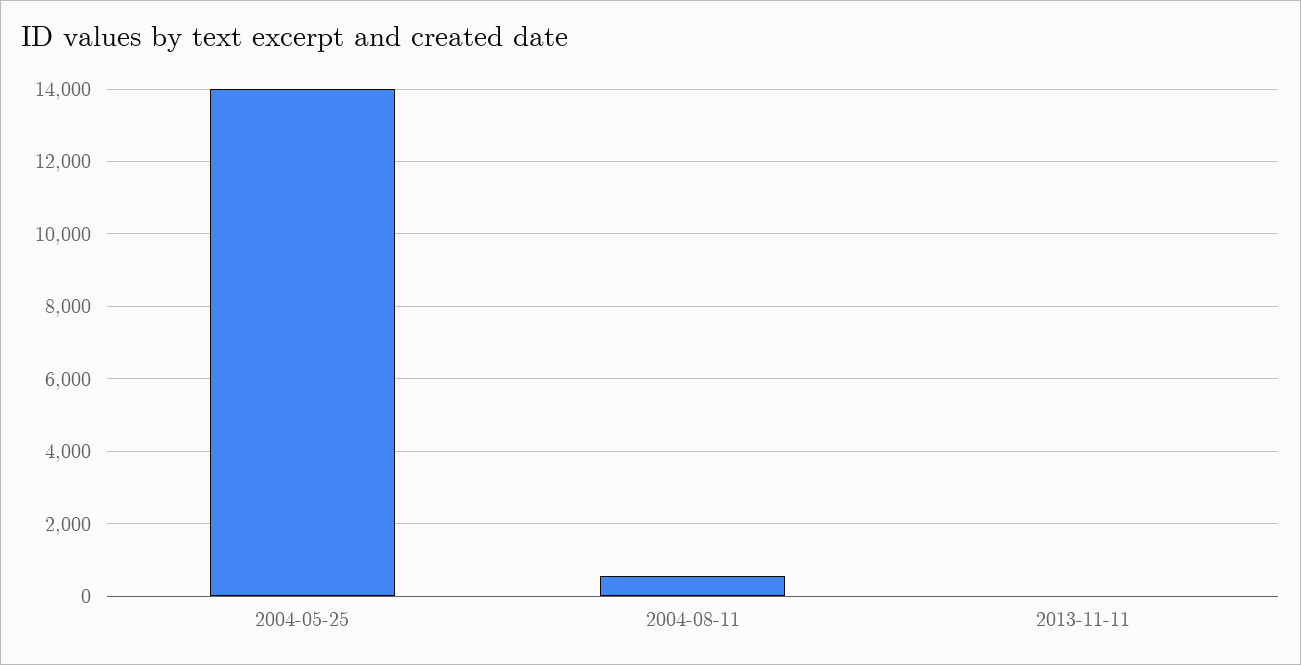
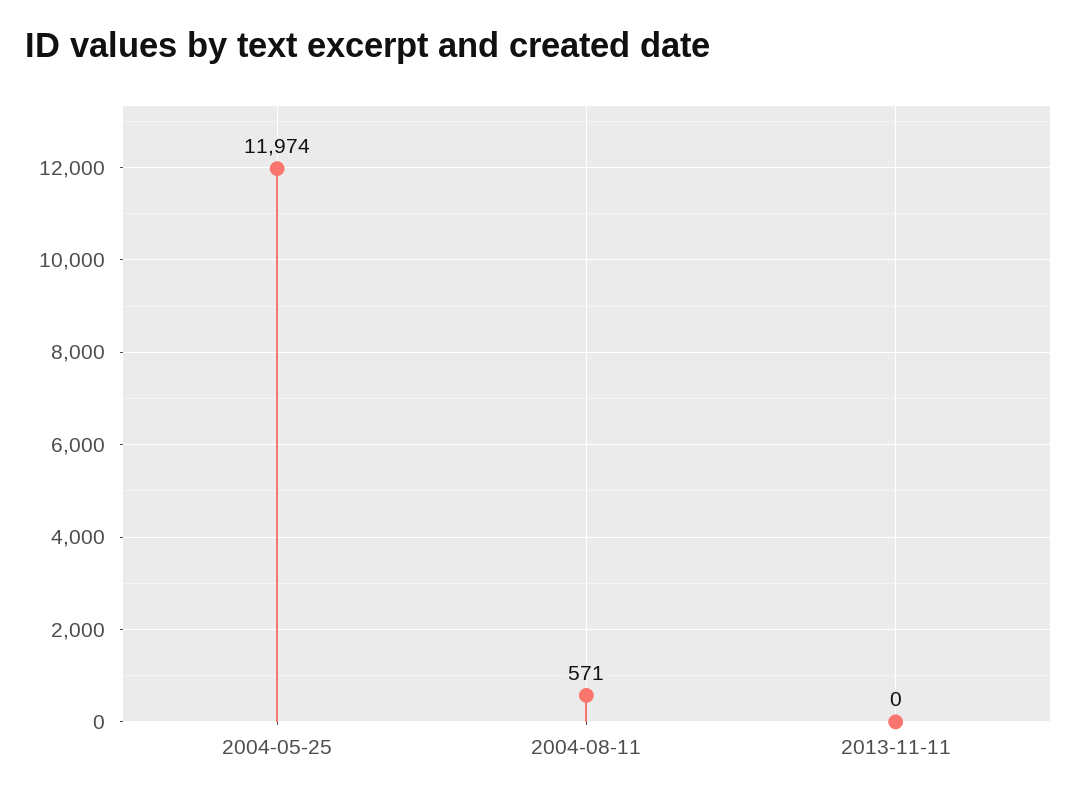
2004-05-25: 14000 -> 11974

